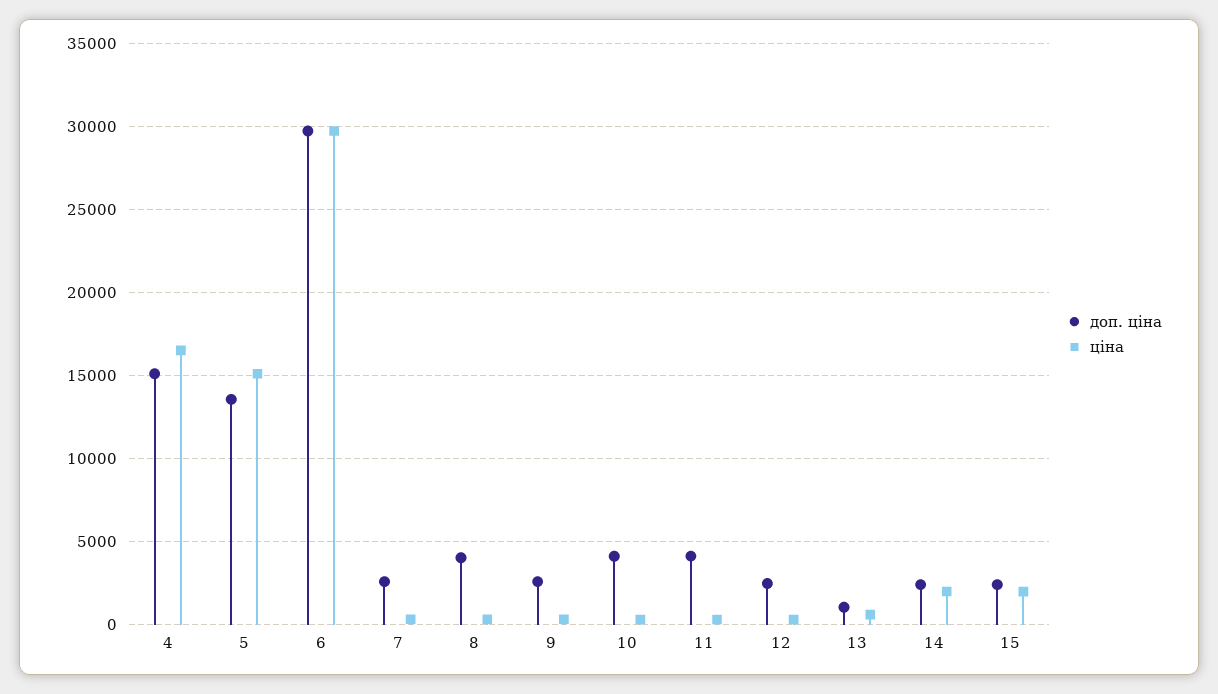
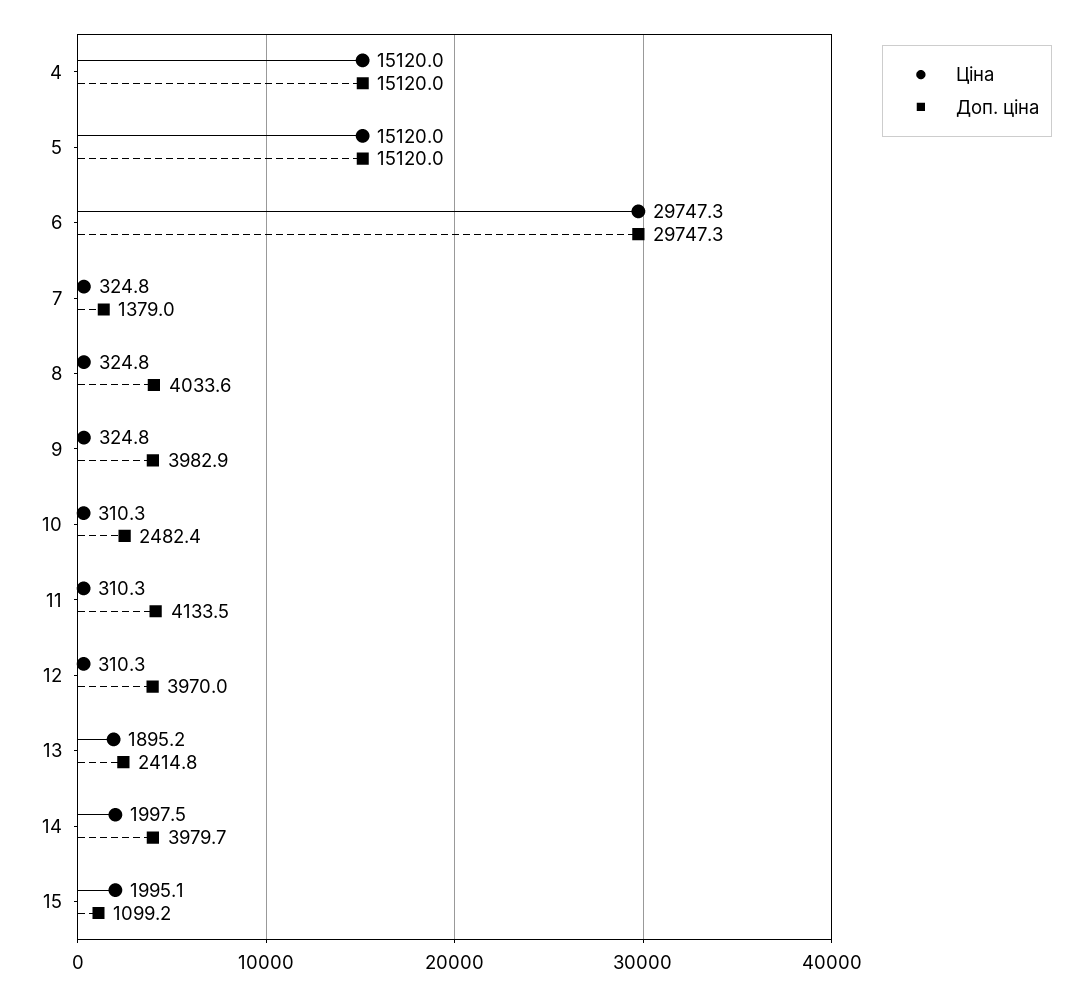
ціна, 4: 16500 -> 15120
доп. ціна, 5: 13500 -> 15120
доп. ціна, 7: 2500 -> 1379
доп. ціна, 9: 2500 -> 3982.9
доп. ціна, 10: 4000 -> 2482.4
доп. ціна, 12: 2500 -> 3970
доп. ціна, 13: 1000 -> 2414.8
ціна, 13: 500 -> 1895.2
доп. ціна, 14: 2500 -> 3979.7
доп. ціна, 15: 2500 -> 1099.2

